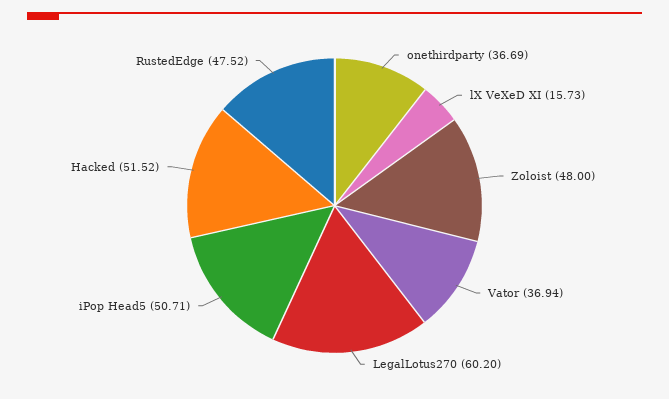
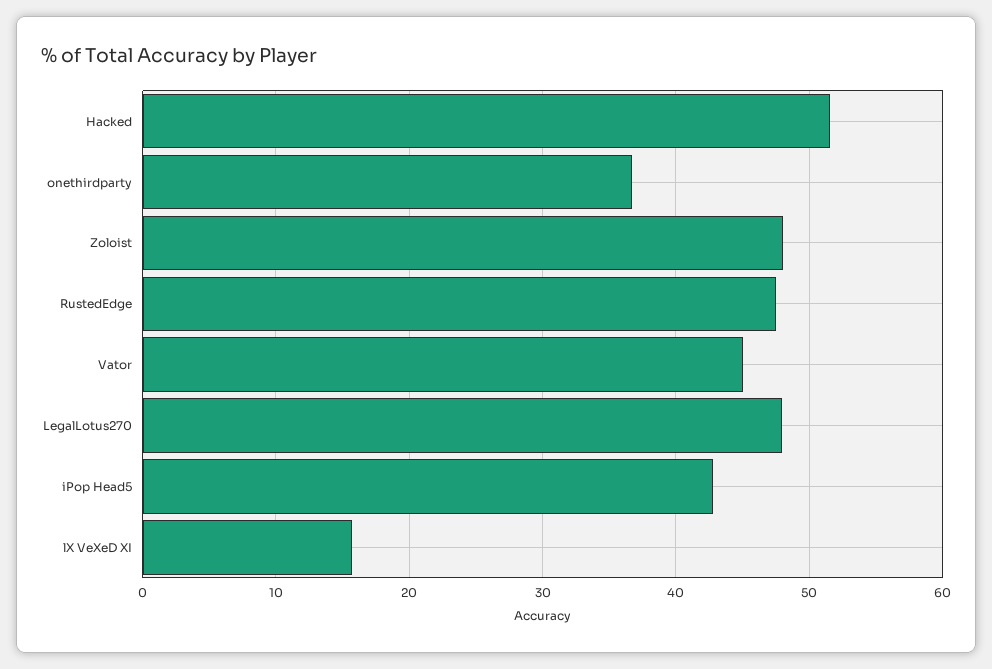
Vator: 36.94 -> 45
LegalLotus270: 60.2 -> 48
iPop Head5: 50.71 -> 43

